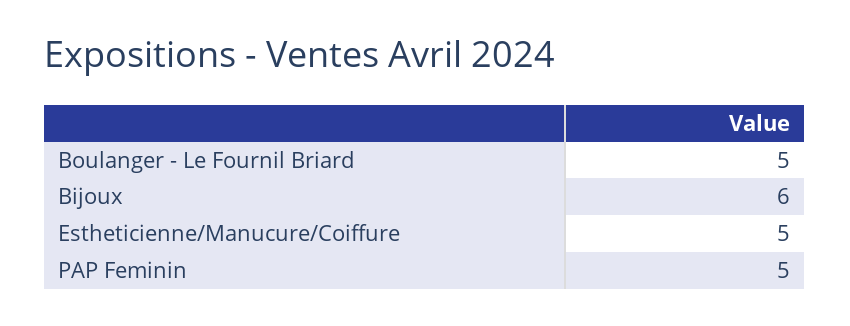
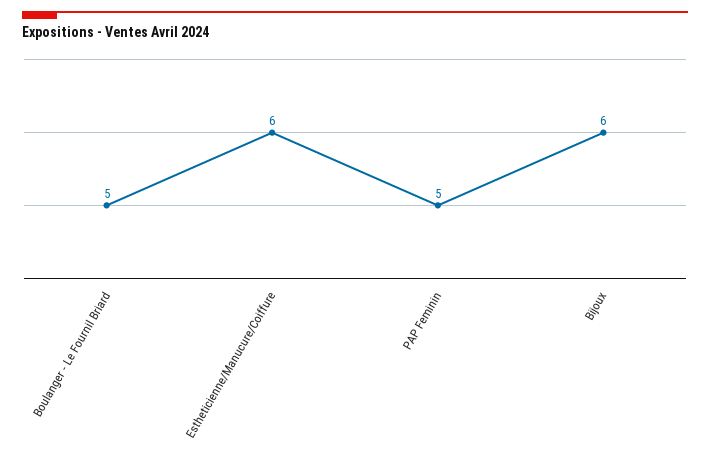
Estheticienne/Manucure/Coiffure: 5 -> 6

